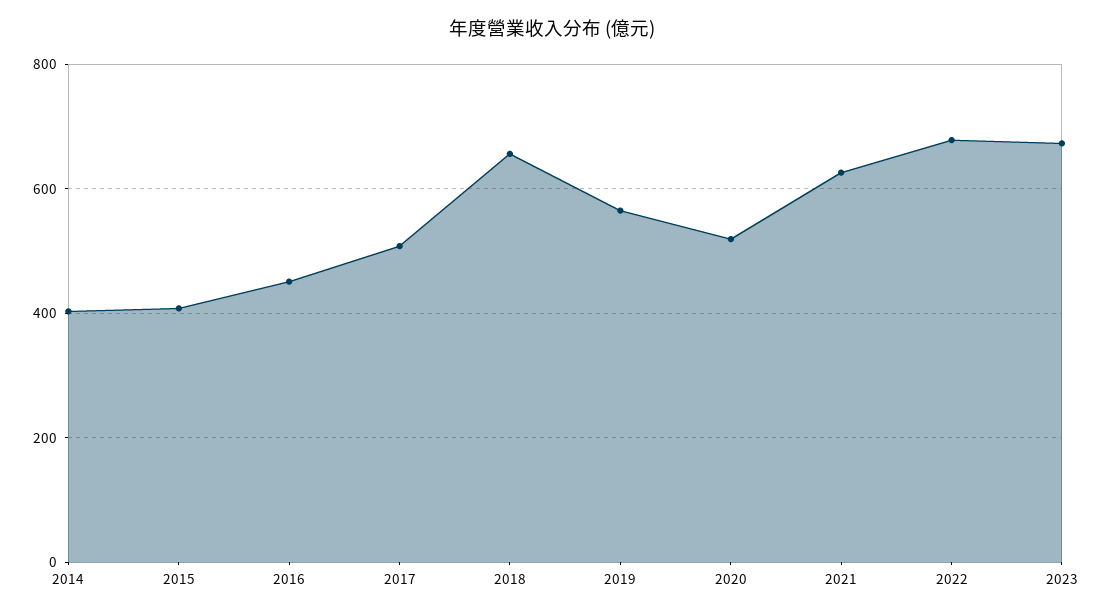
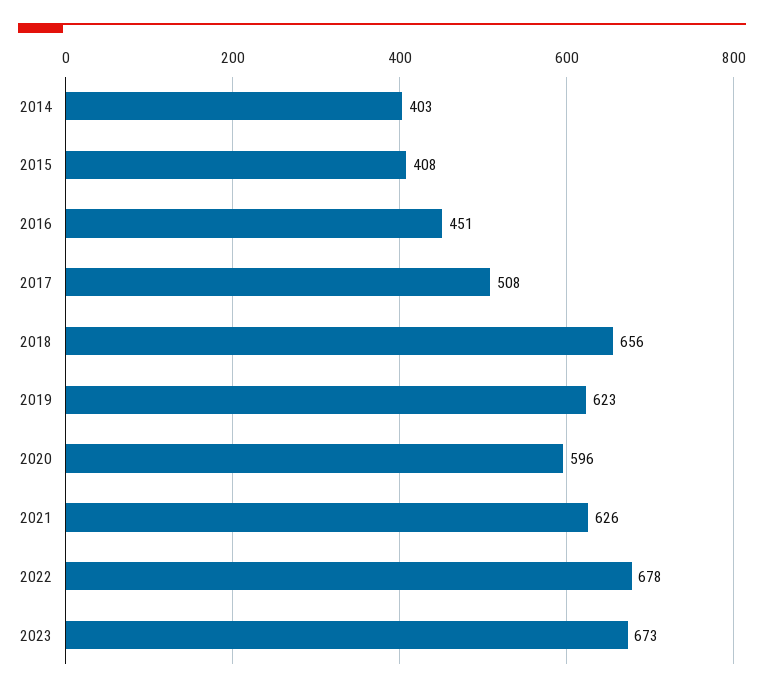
2019: 560 -> 623
2020: 520 -> 596

